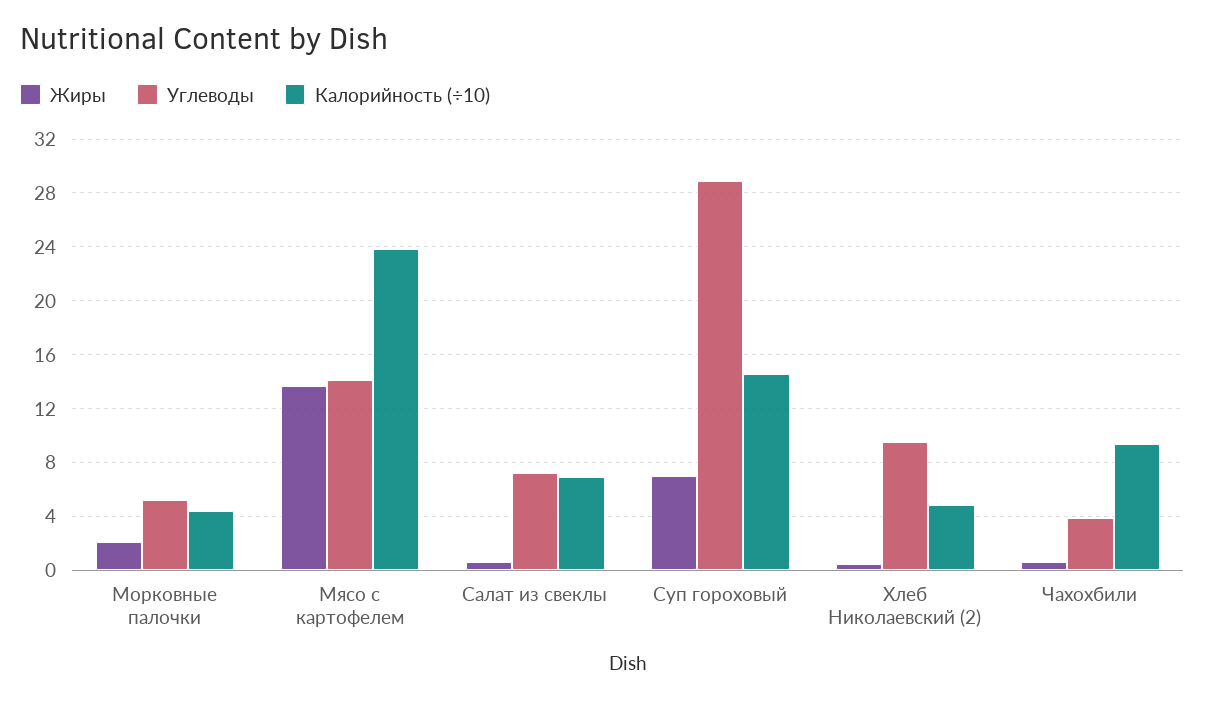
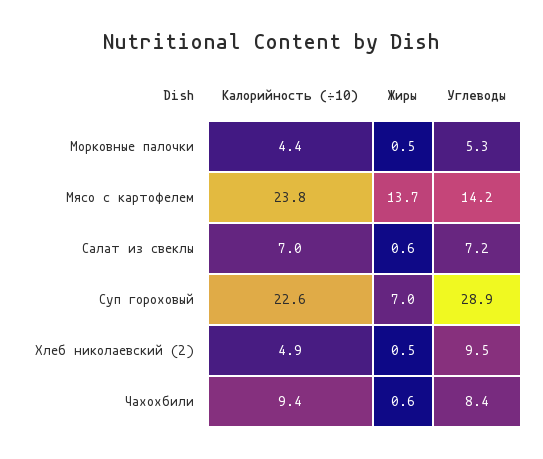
Жиры, Морковные палочки: 2 -> 0.5
Калорийность (÷10), Суп гороховый: 14.5 -> 22.6
Углеводы, Чахохбили: 4 -> 8.4

